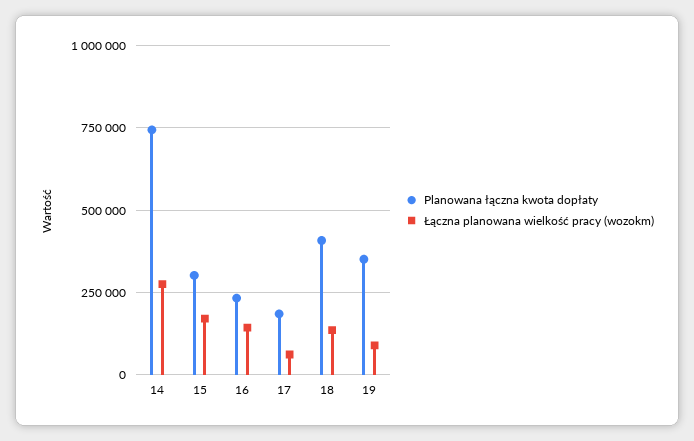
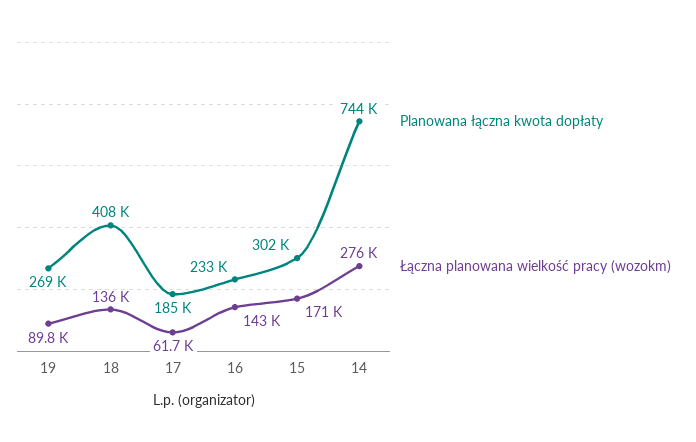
Planowana łączna kwota dopłaty, 19: 350000 -> 269000

